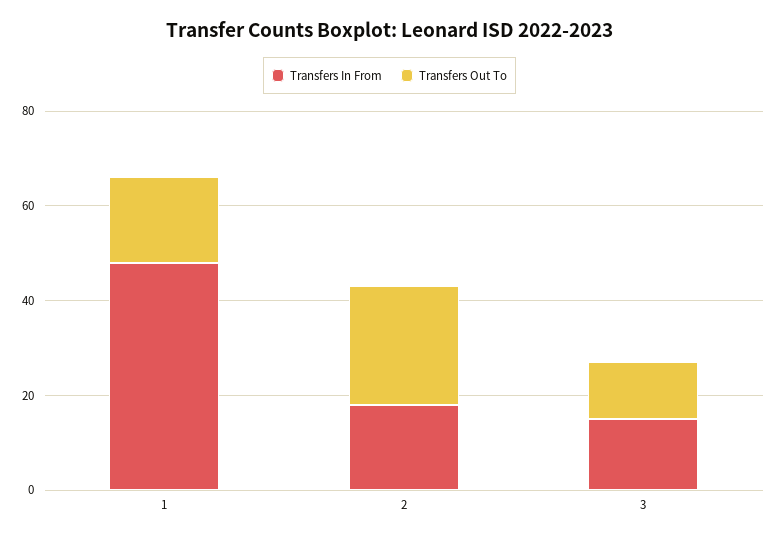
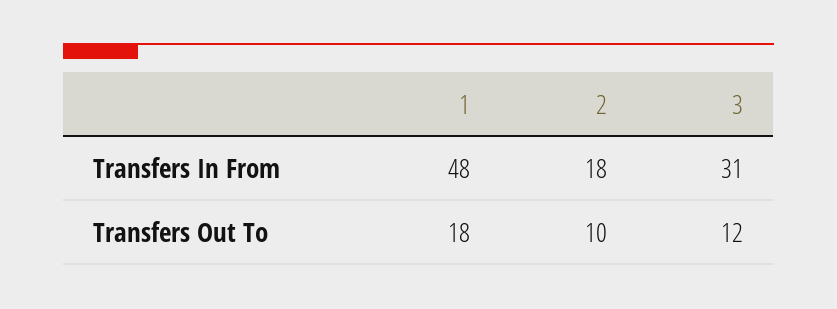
Transfers Out To, 2: 25 -> 10
Transfers In From, 3: 15 -> 31

